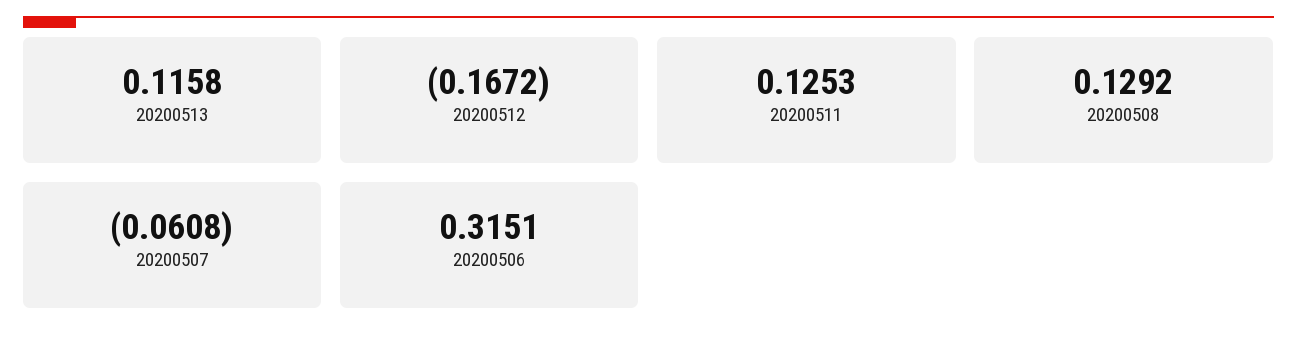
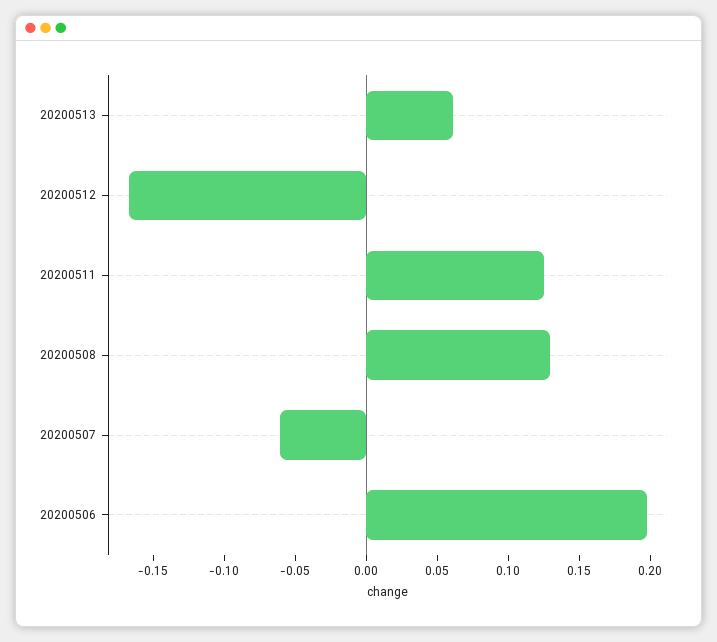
20200513: 0.1158 -> 0.06
20200506: 0.3151 -> 0.2

